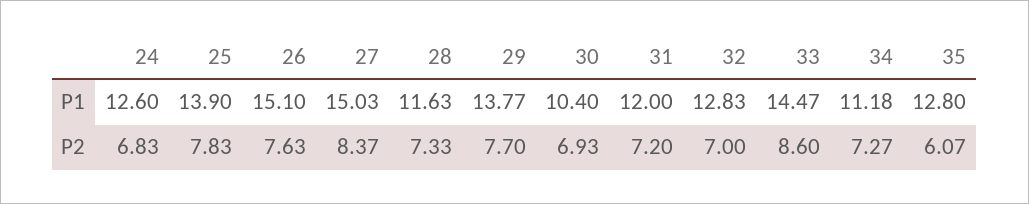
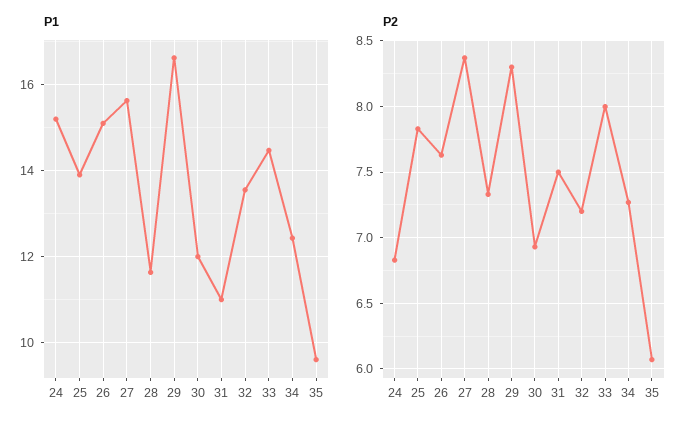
P1, 24: 12.6 -> 15.2
P1, 27: 15.03 -> 15.6
P1, 29: 13.77 -> 16.6
P1, 30: 10.4 -> 12
P1, 31: 12 -> 11
P1, 32: 12.83 -> 13.6
P1, 34: 11.18 -> 12.4
P1, 35: 12.8 -> 9.6
P2, 29: 7.7 -> 8.3
P2, 31: 7.2 -> 7.5
P2, 32: 7 -> 7.2
P2, 33: 8.6 -> 8

